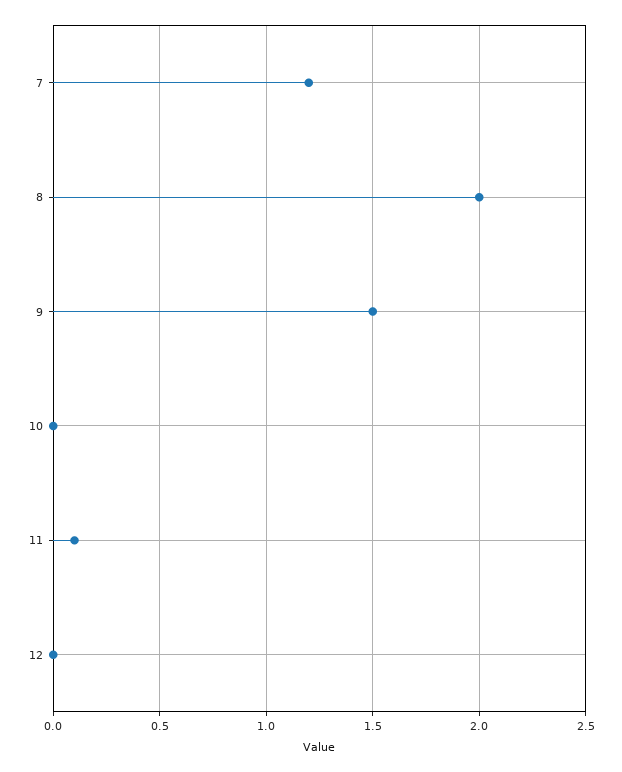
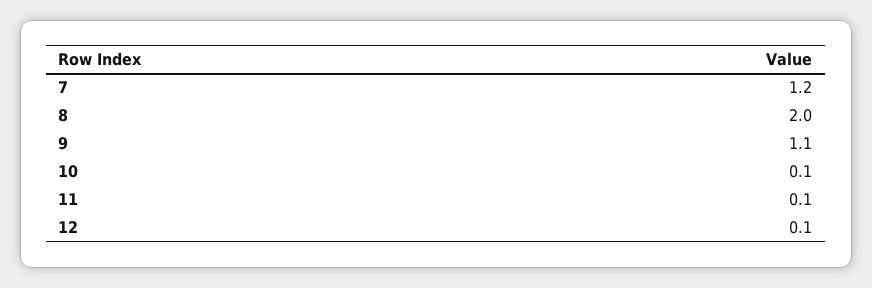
9: 1.5 -> 1.1
10: 0 -> 0.1
12: 0 -> 0.1

